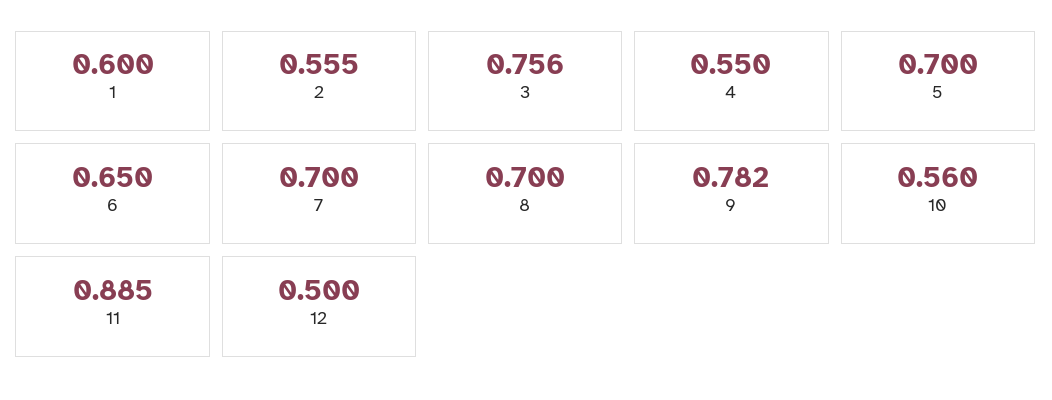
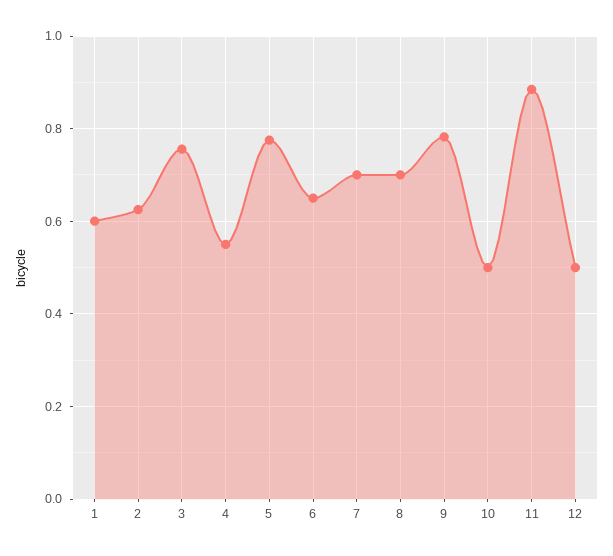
2: 0.555 -> 0.62
5: 0.7 -> 0.78
10: 0.56 -> 0.5

